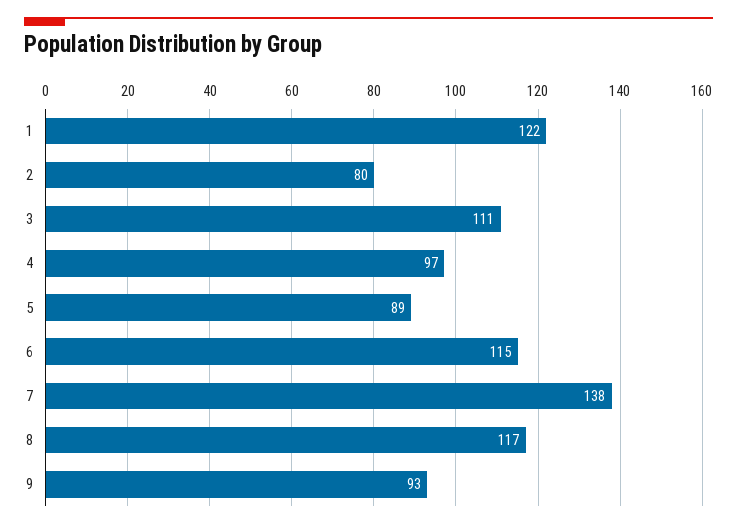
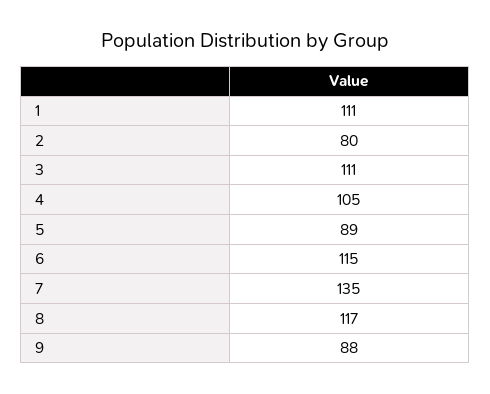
1: 122 -> 111
4: 97 -> 105
7: 138 -> 135
9: 93 -> 88

